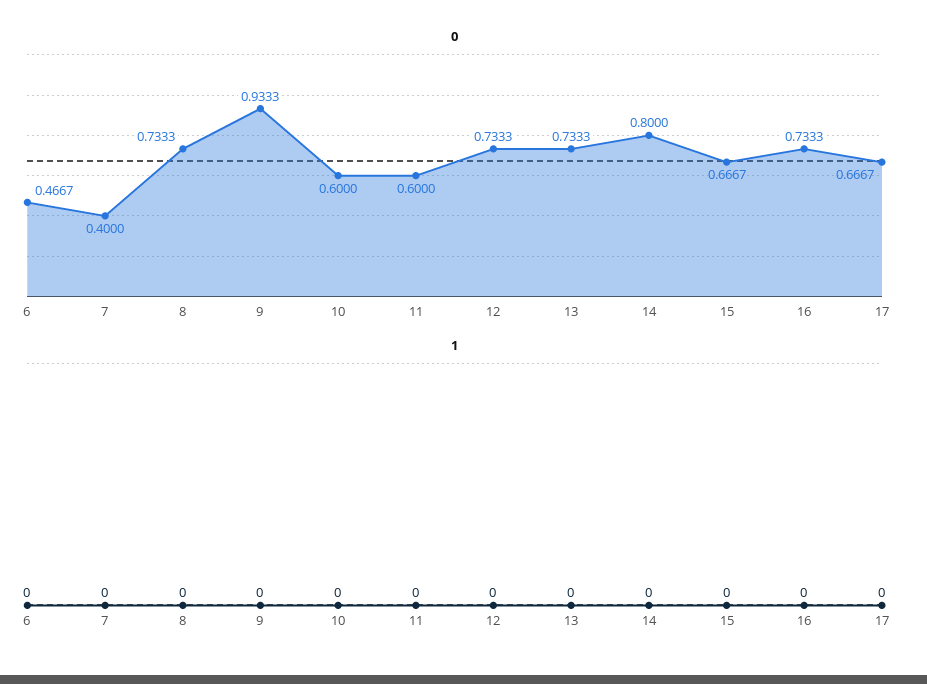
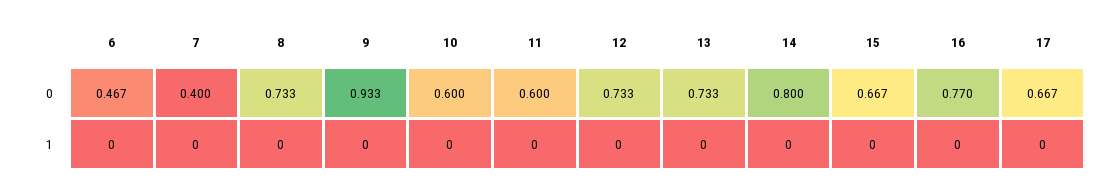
0, 16: 0.7333 -> 0.77

